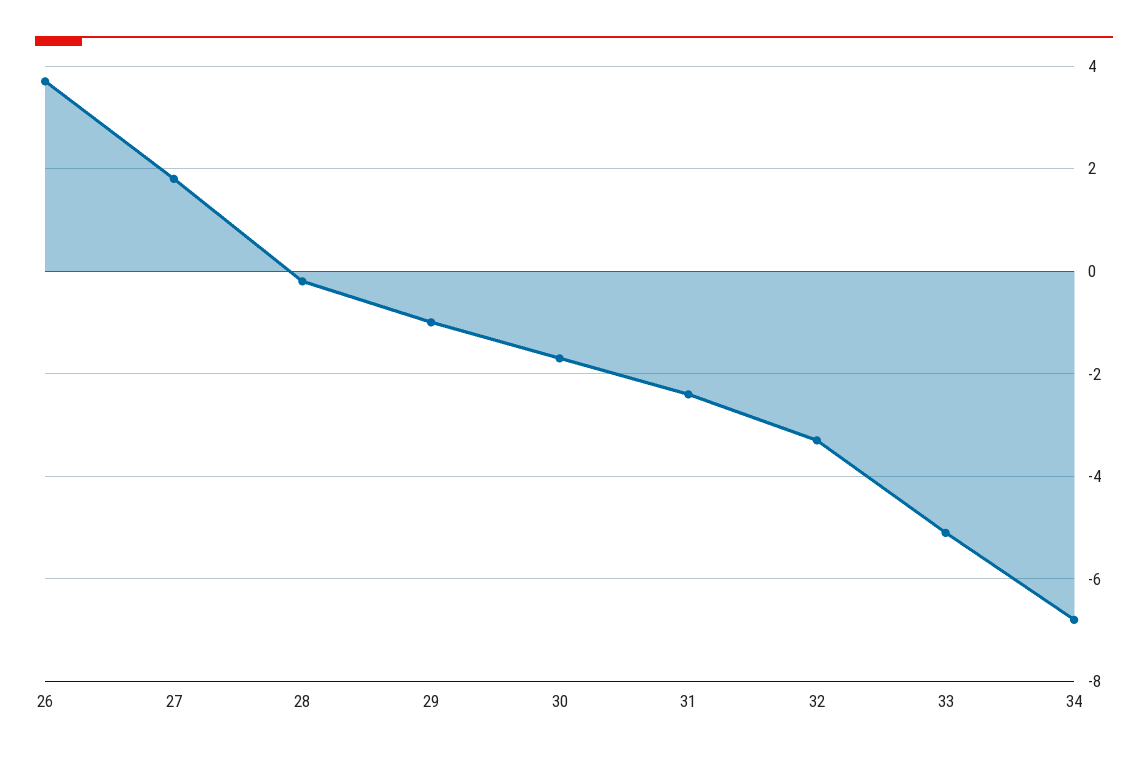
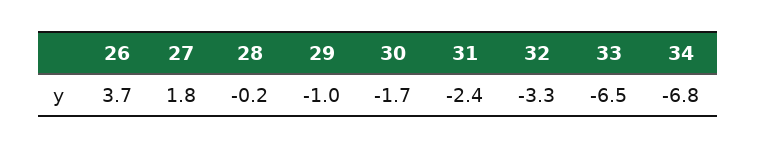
33: -5 -> -6.5

